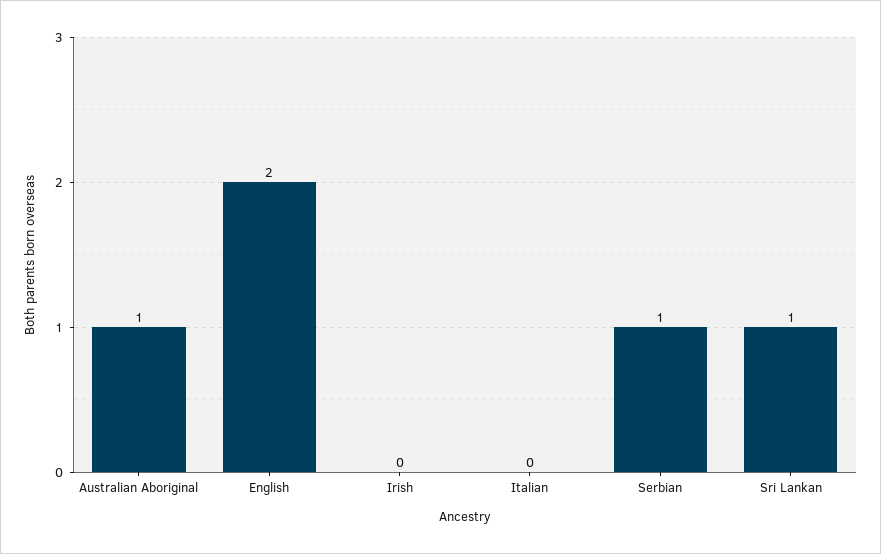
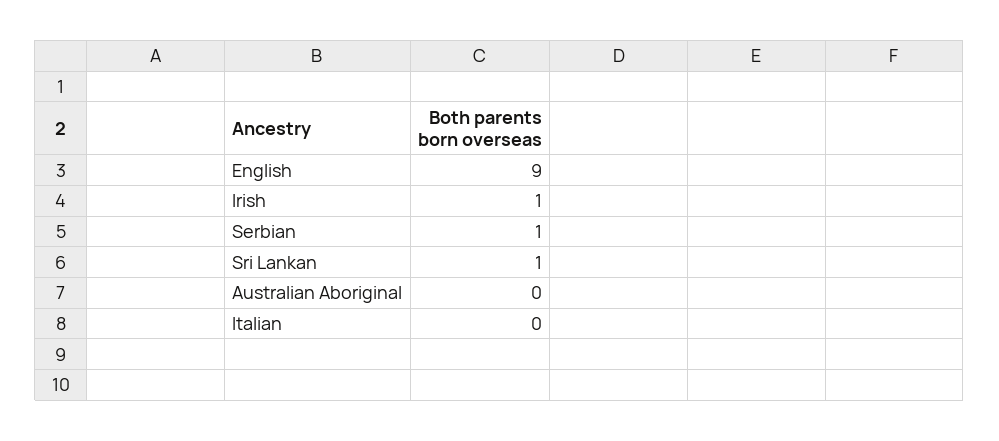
Australian Aboriginal: 1 -> 0
English: 2 -> 9
Irish: 0 -> 1

